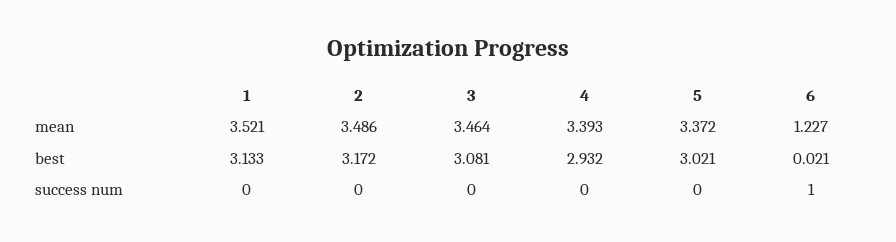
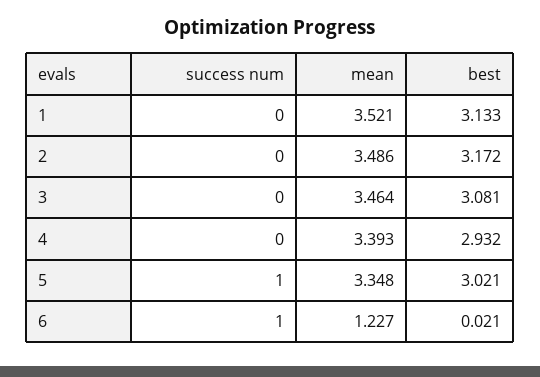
5, mean: 3.372 -> 3.348
5, success num: 0 -> 1

